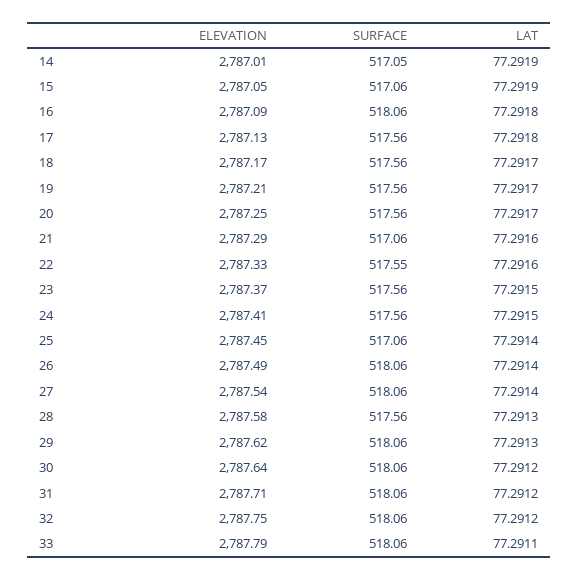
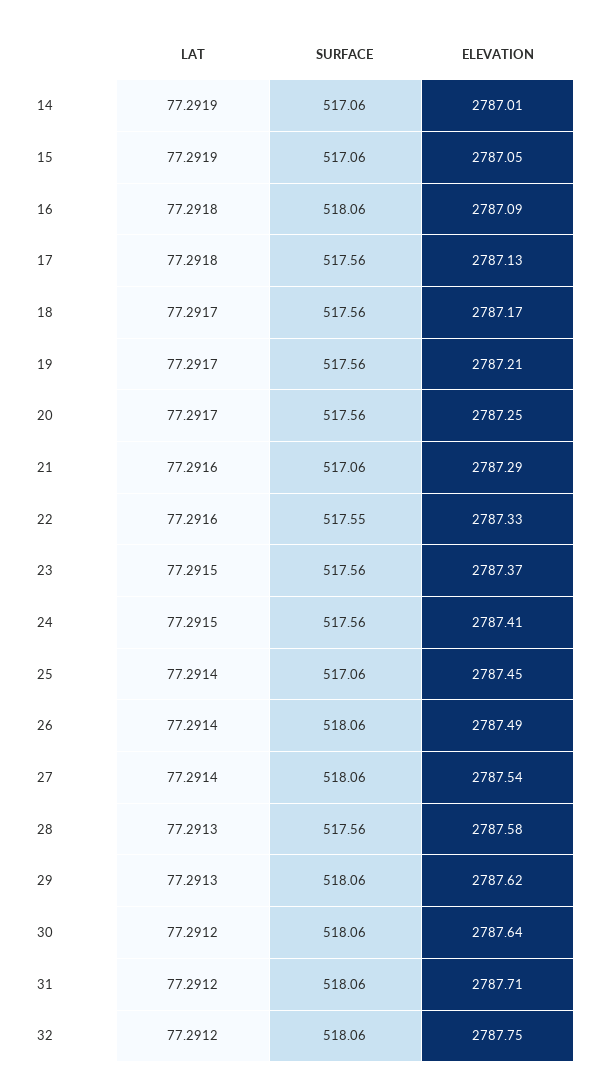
SURFACE, 14: 517.05 -> 517.06
ELEVATION, 33: 2787.79 -> none
SURFACE, 33: 518.06 -> none
LAT, 33: 77.2911 -> none

